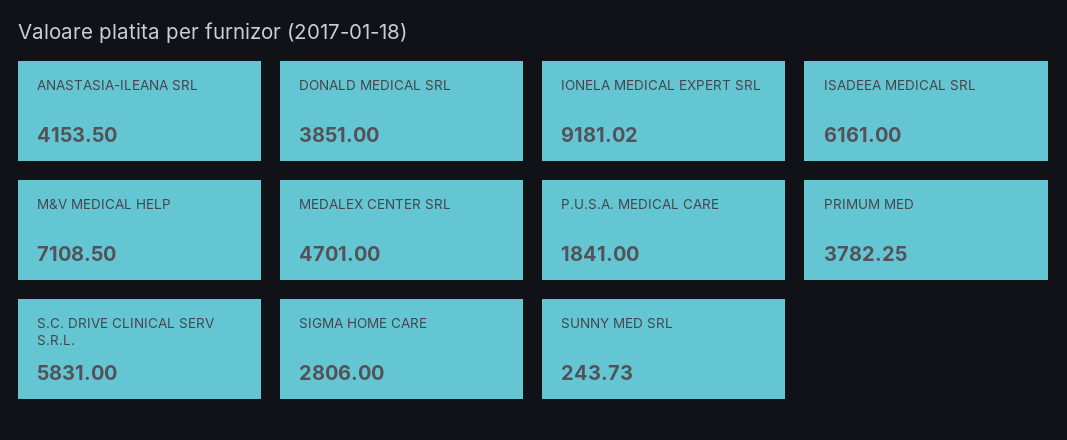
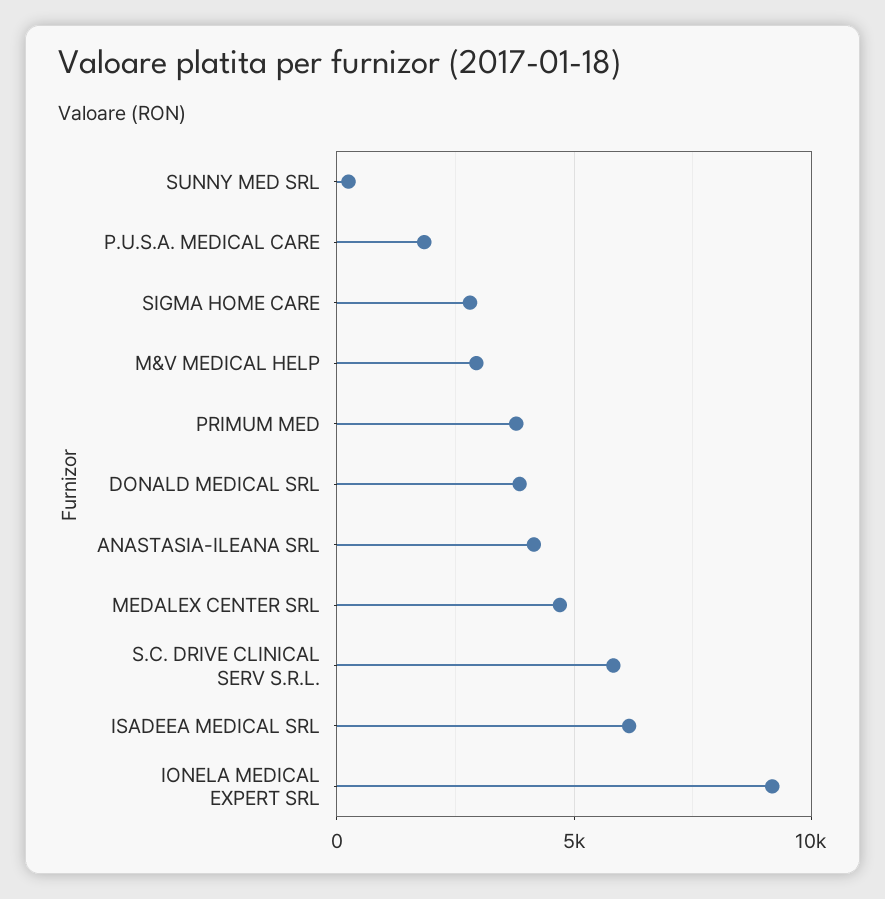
M&V MEDICAL HELP: 7108.5 -> 3000

